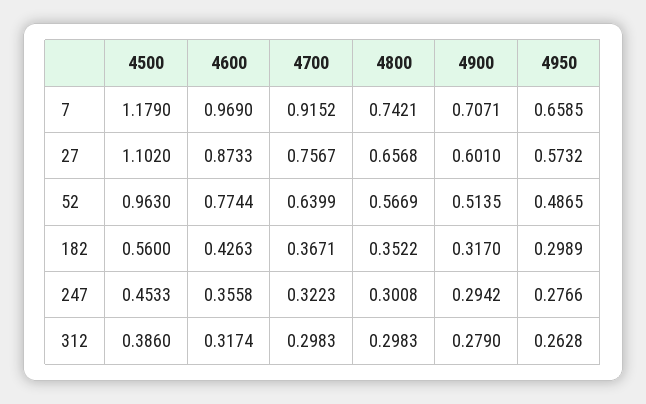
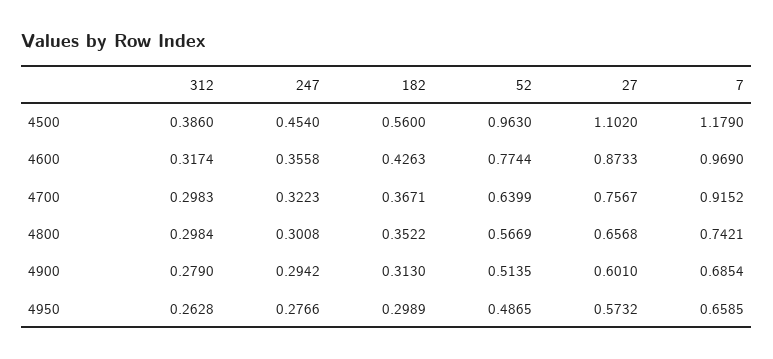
4900, 7: 0.7071 -> 0.6854
4900, 182: 0.317 -> 0.313
4500, 247: 0.4533 -> 0.454
4800, 312: 0.2983 -> 0.2984

